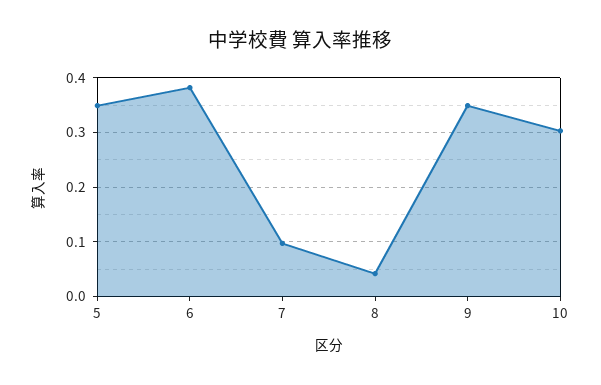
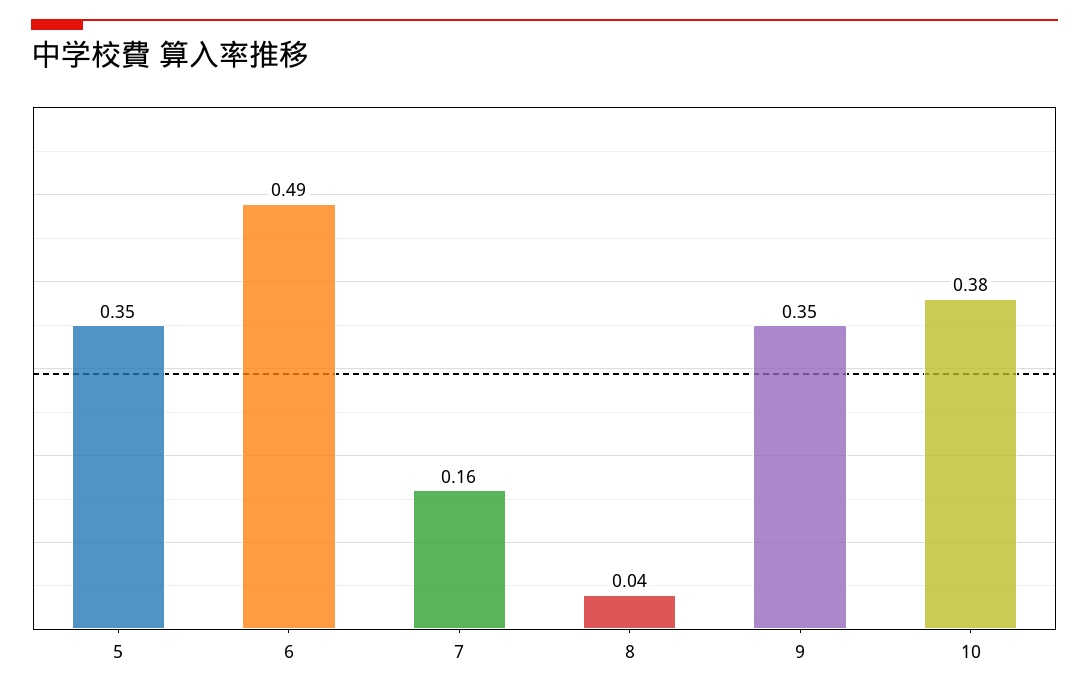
6: 0.38 -> 0.49
7: 0.1 -> 0.16
10: 0.3 -> 0.38

